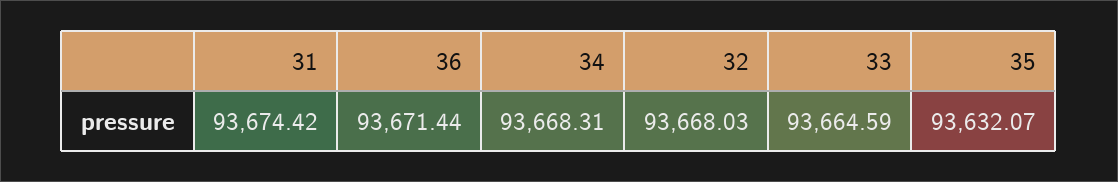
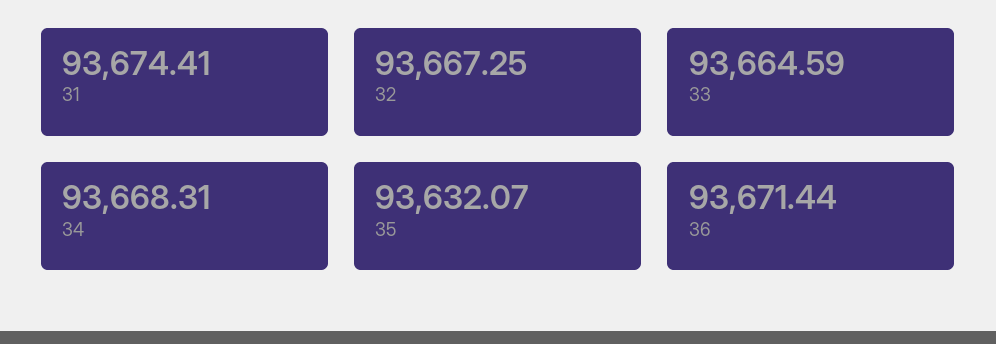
31: 93674.42 -> 93674.41
32: 93668.03 -> 93667.25

